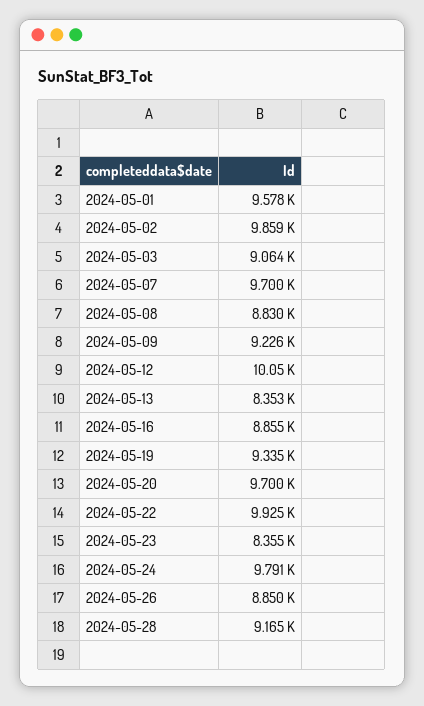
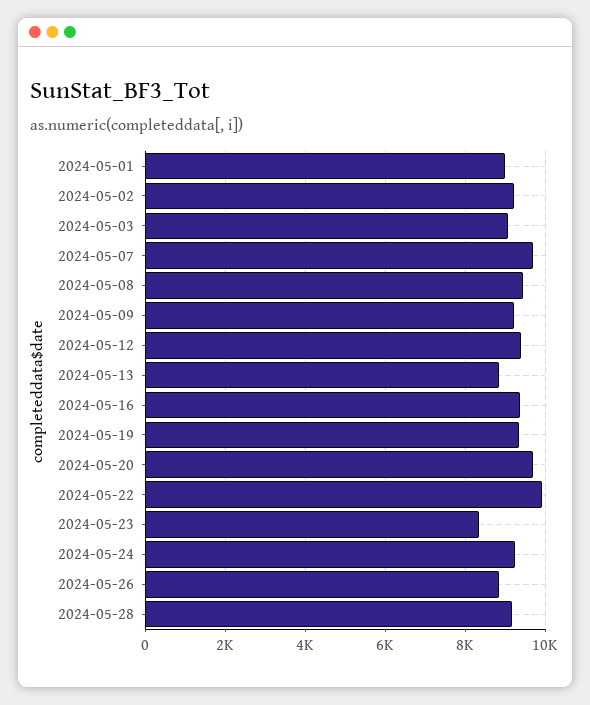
2024-05-01: 9578 -> 9000
2024-05-02: 9859 -> 9200
2024-05-08: 8830 -> 9400
2024-05-12: 10050 -> 9400
2024-05-13: 8353 -> 8800
2024-05-16: 8855 -> 9400
2024-05-24: 9791 -> 9200

